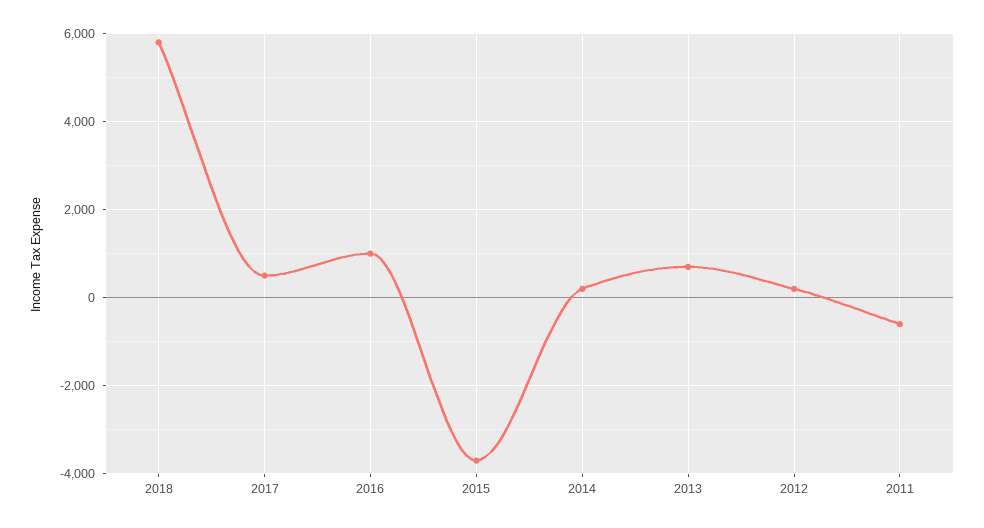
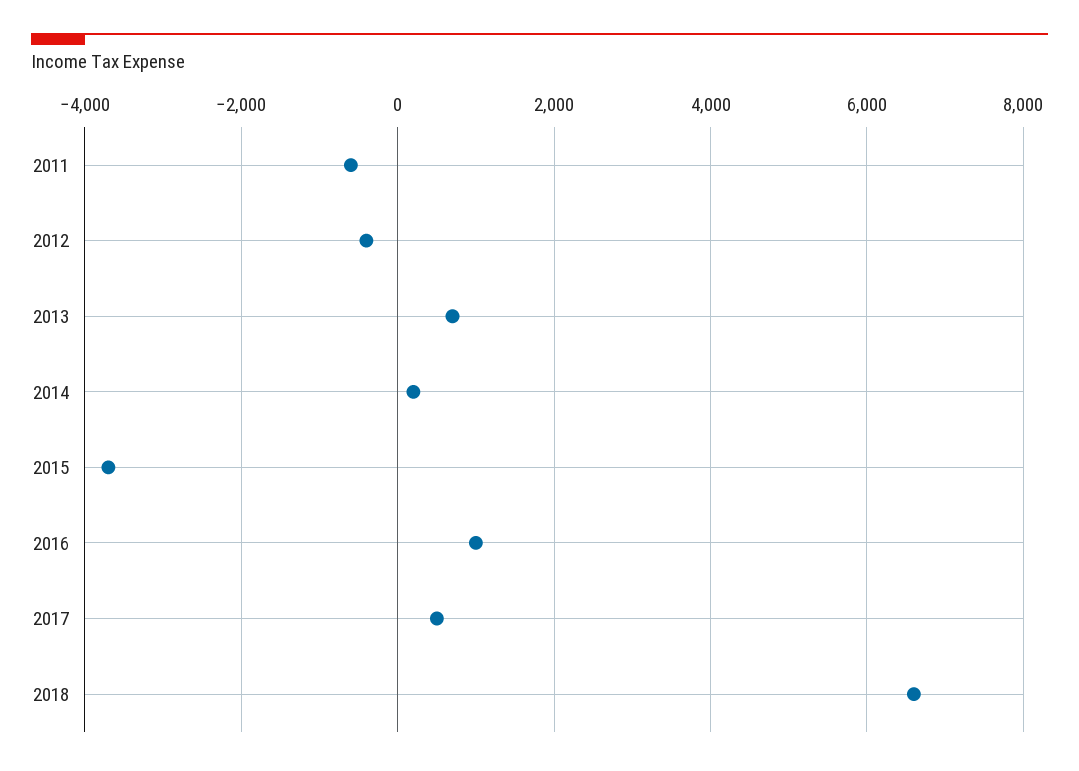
2018: 5800 -> 6600
2012: 200 -> -400

